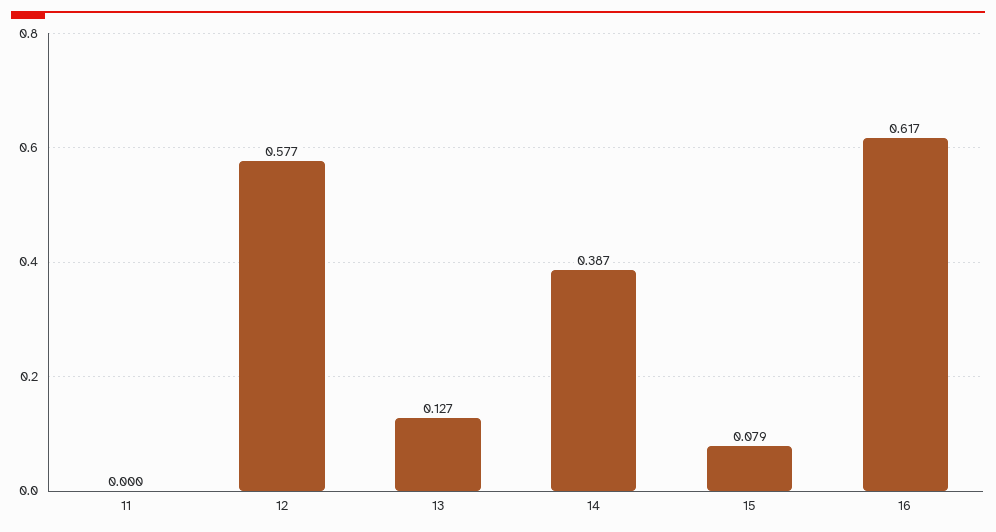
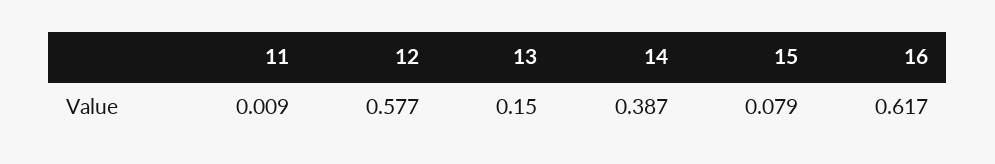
11: 0 -> 0.009
13: 0.127 -> 0.15

